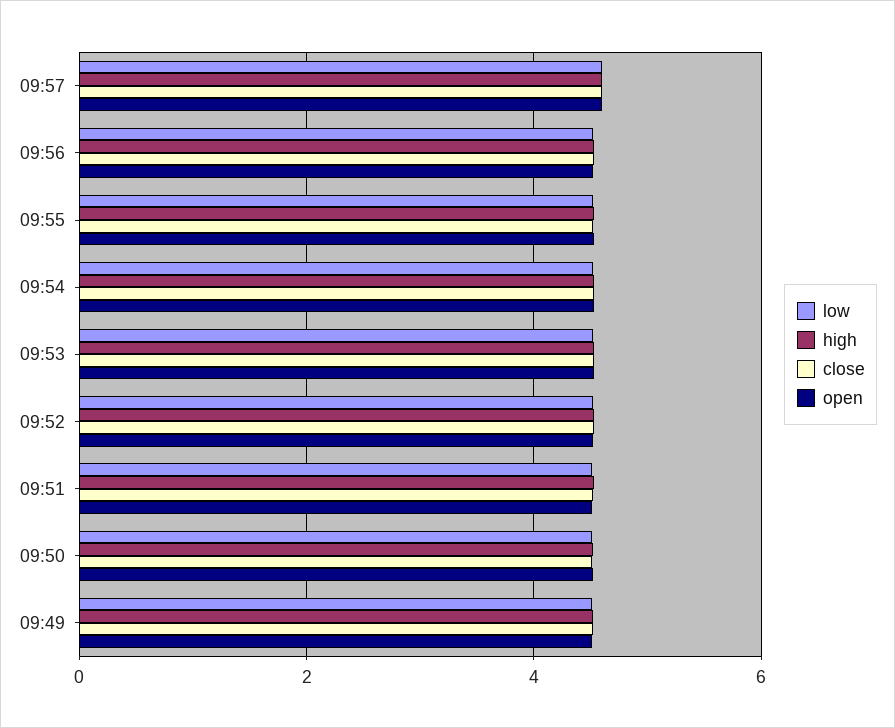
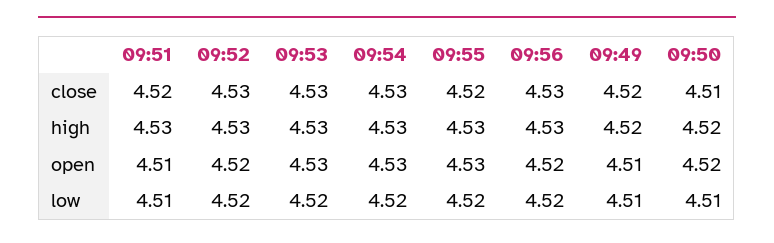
low, 09:57: 4.6 -> none
high, 09:57: 4.6 -> none
close, 09:57: 4.6 -> none
open, 09:57: 4.6 -> none

